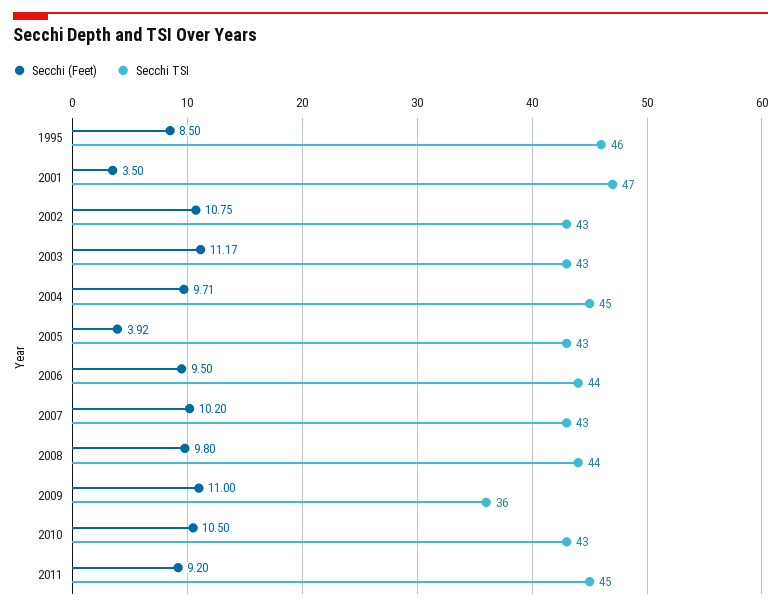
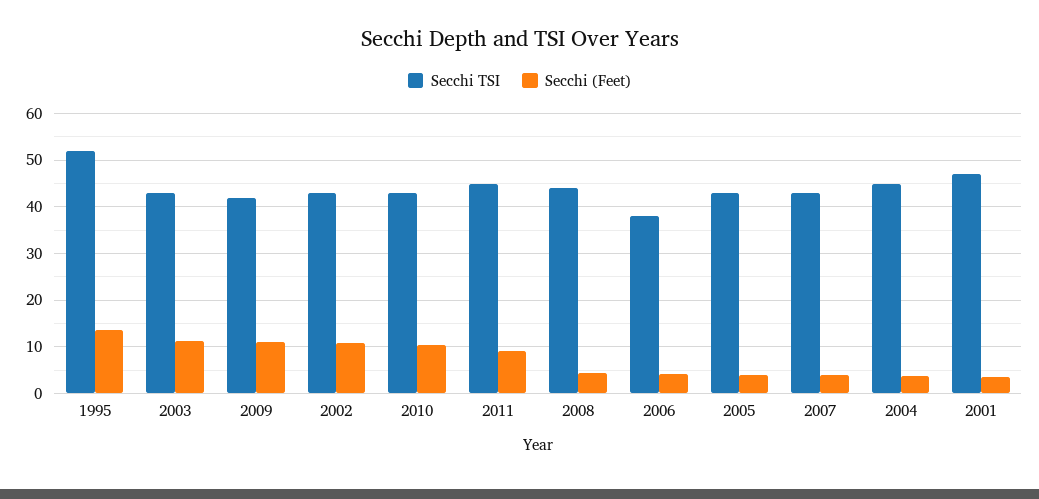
Secchi (Feet), 1995: 8.5 -> 14
Secchi TSI, 1995: 46 -> 52
Secchi (Feet), 2004: 9.71 -> 4
Secchi (Feet), 2006: 9.5 -> 4
Secchi TSI, 2006: 44 -> 38
Secchi (Feet), 2007: 10.2 -> 4
Secchi (Feet), 2008: 9.8 -> 4
Secchi TSI, 2009: 36 -> 42

